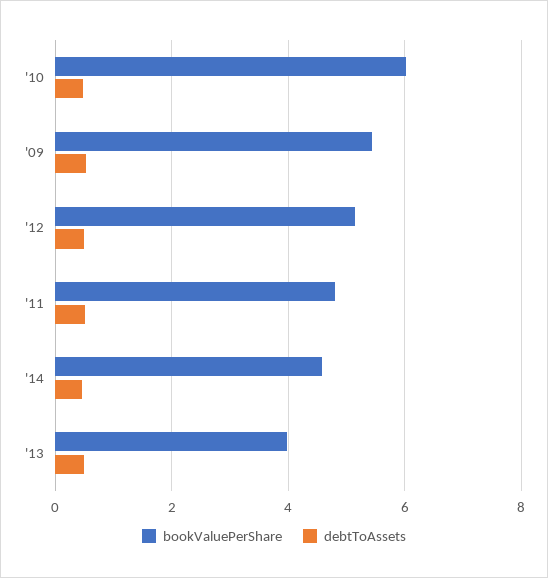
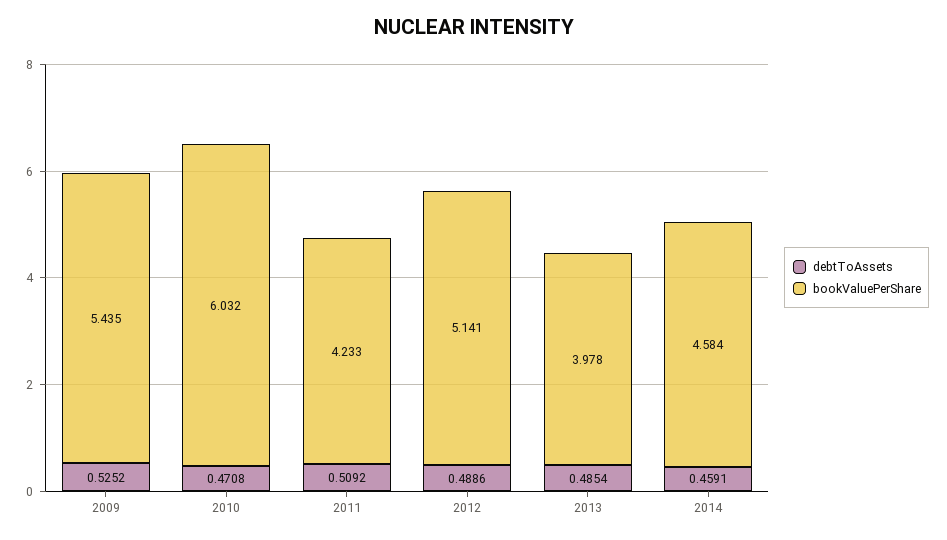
bookValuePerShare, '11: 4.8 -> 4.233

